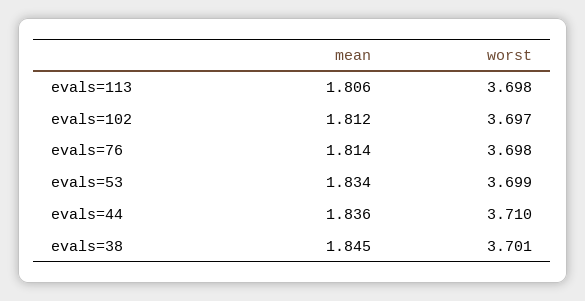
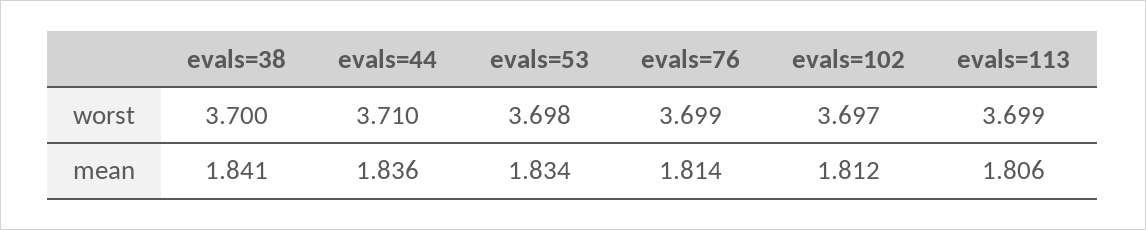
worst, evals=113: 3.698 -> 3.699
worst, evals=76: 3.698 -> 3.699
worst, evals=53: 3.699 -> 3.698
mean, evals=38: 1.845 -> 1.841
worst, evals=38: 3.701 -> 3.7

